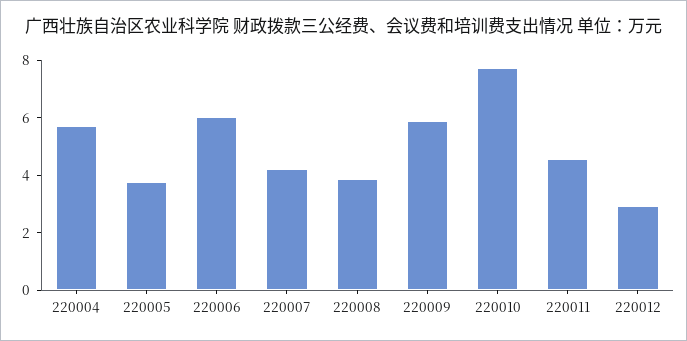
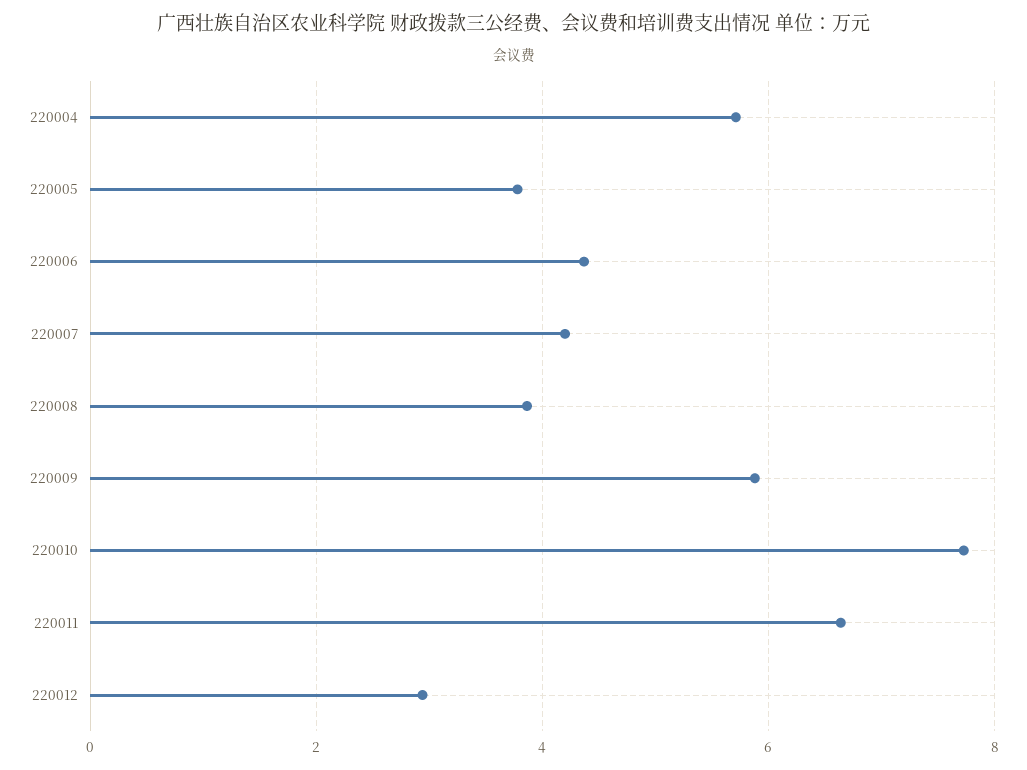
220006: 6 -> 4.4
220011: 4.5 -> 6.6

